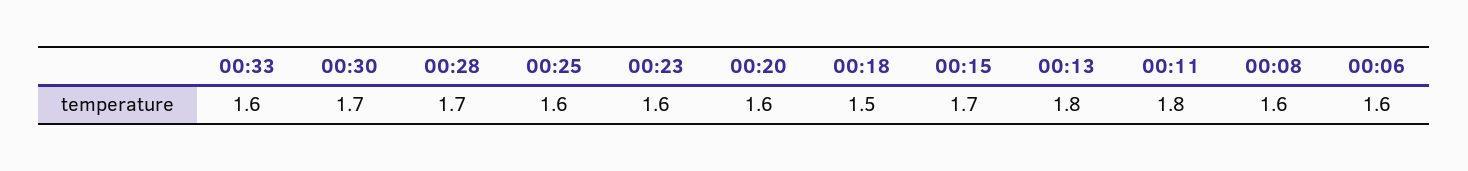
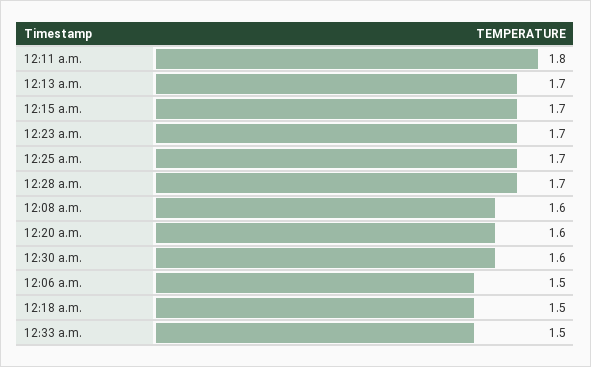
00:33: 1.6 -> 1.5
00:30: 1.7 -> 1.6
00:25: 1.6 -> 1.7
00:23: 1.6 -> 1.7
00:13: 1.8 -> 1.7
00:06: 1.6 -> 1.5

